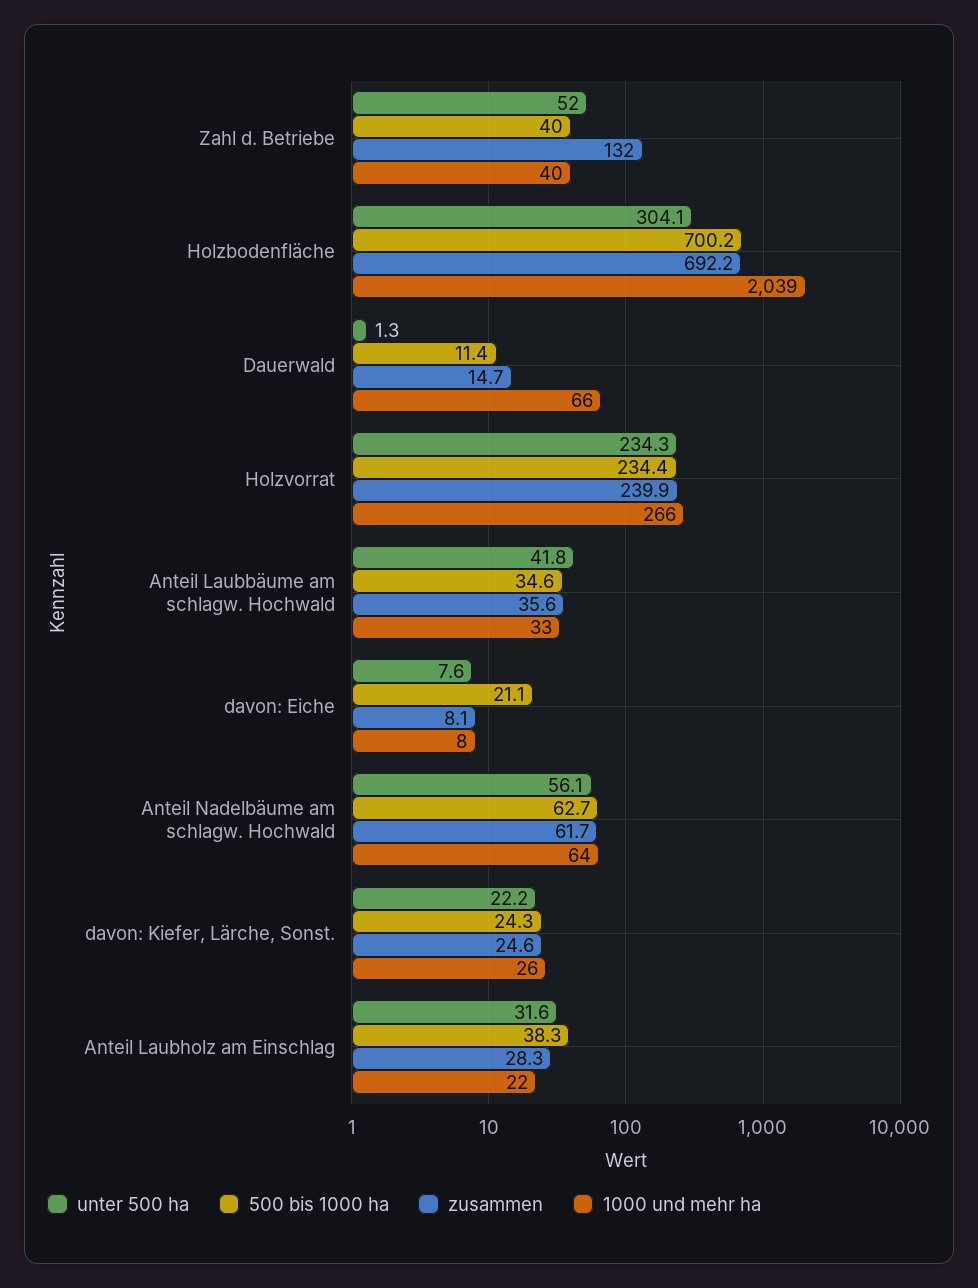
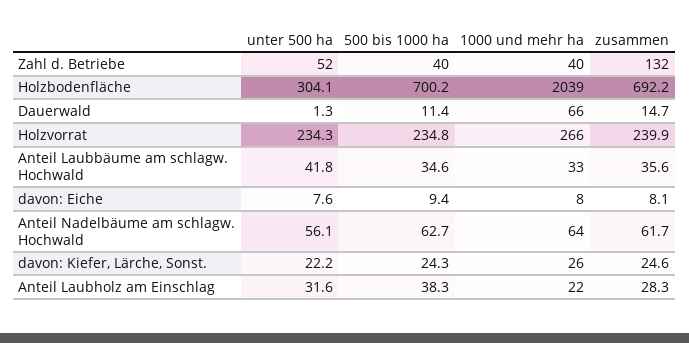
500 bis 1000 ha, Holzvorrat: 234.4 -> 234.8
500 bis 1000 ha, davon: Eiche: 21.1 -> 9.4

